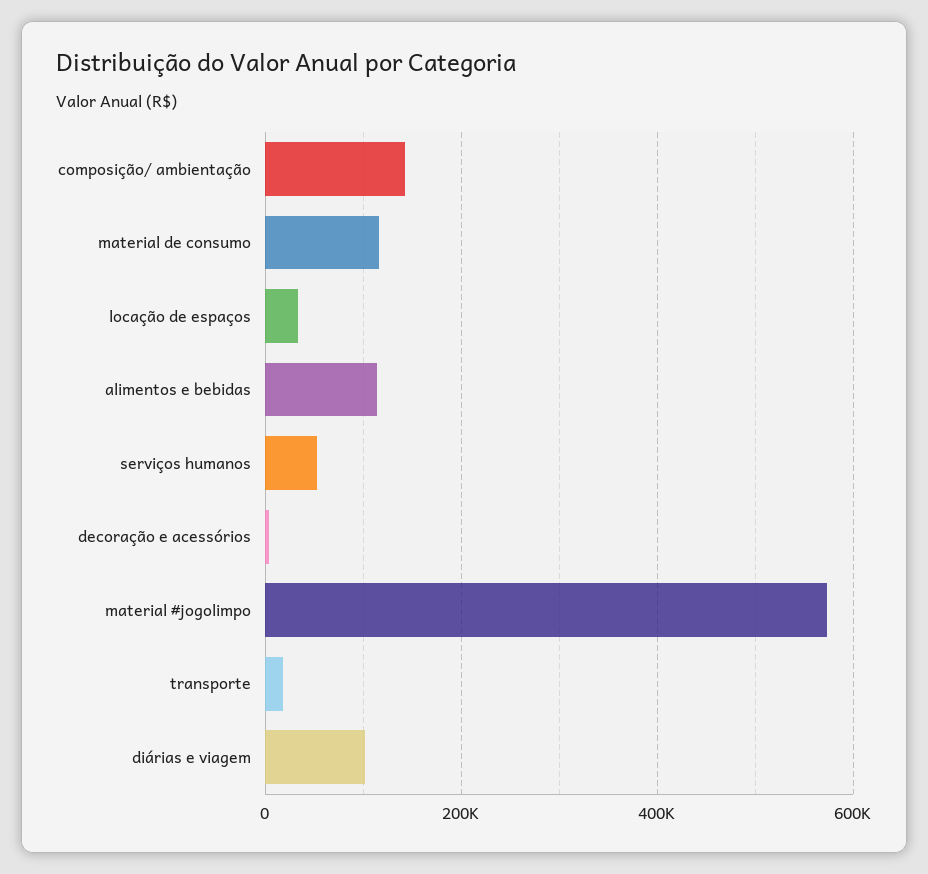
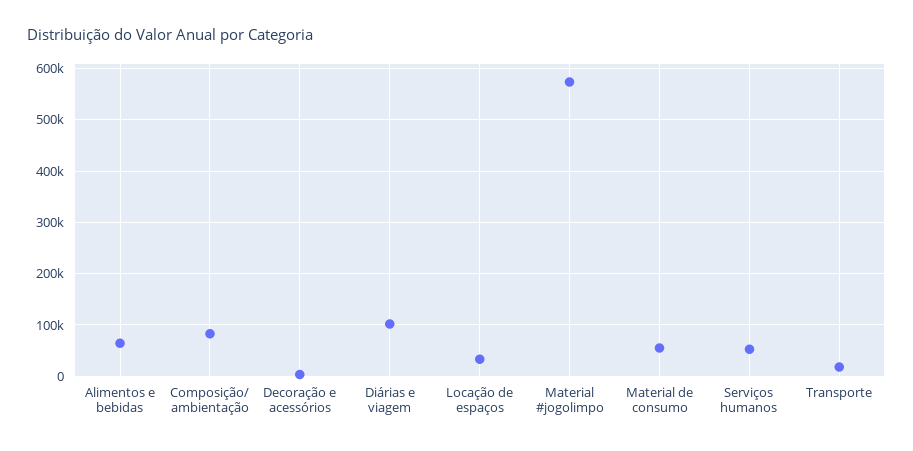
composição/ ambientação: 140000 -> 80000
material de consumo: 120000 -> 60000
alimentos e bebidas: 120000 -> 60000

